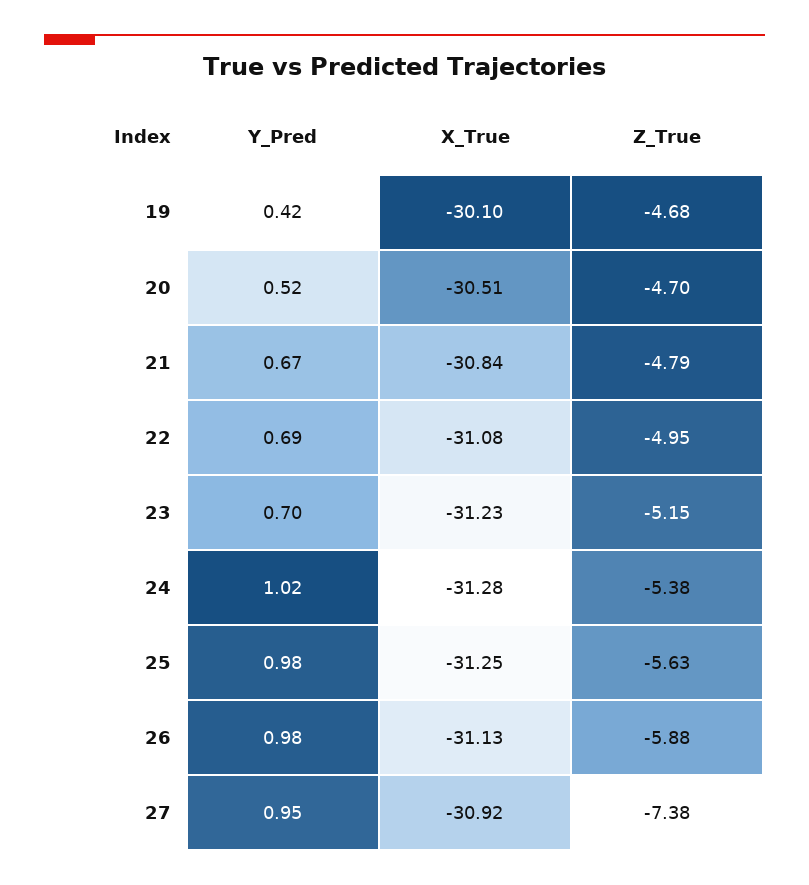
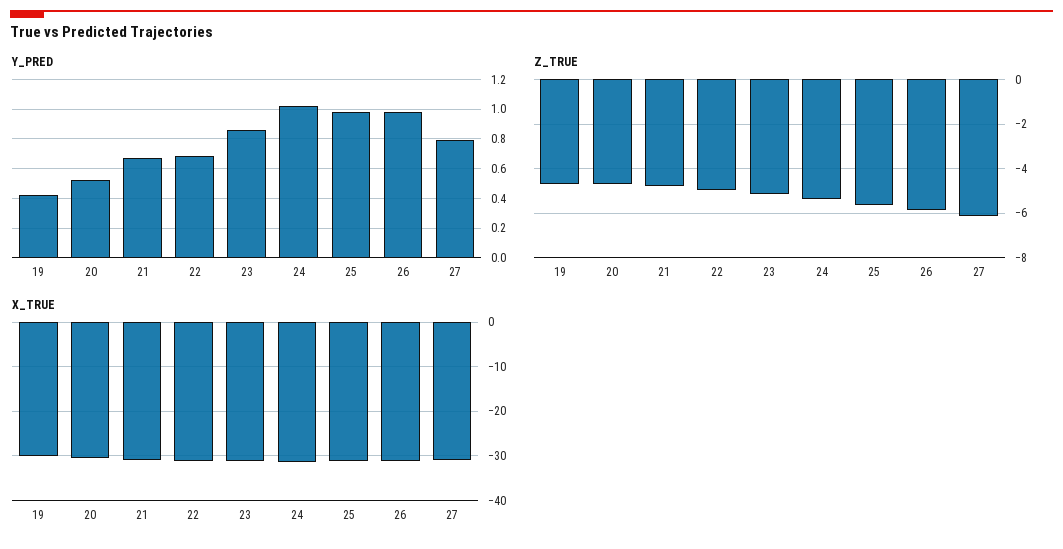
Y_Pred, 23: 0.7 -> 0.85
Y_Pred, 27: 0.95 -> 0.8
Z_True, 27: -7.38 -> -6

